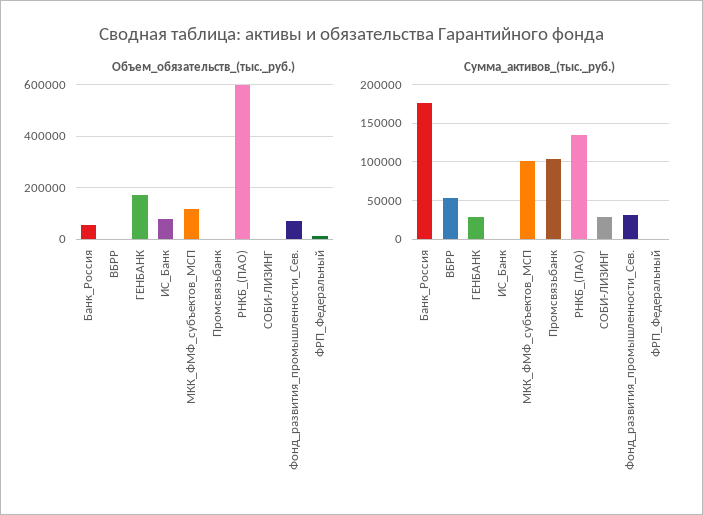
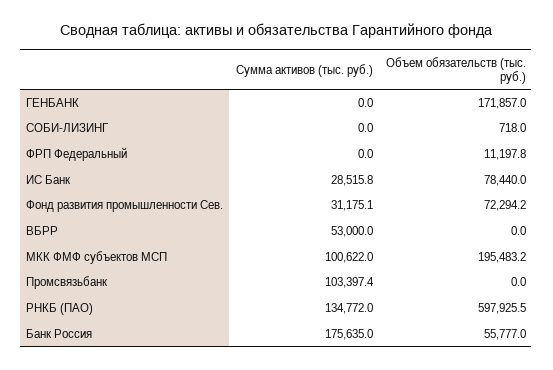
Объем_обязательств_(тыс._руб.), МКК_ФМФ_субъектов_МСП: 125000 -> 195483.2
Сумма_активов_(тыс._руб.), ГЕНБАНК: 30000 -> 0
Сумма_активов_(тыс._руб.), ИС_Банк: 0 -> 28515.8
Сумма_активов_(тыс._руб.), СОБИ-ЛИЗИНГ: 30000 -> 0

